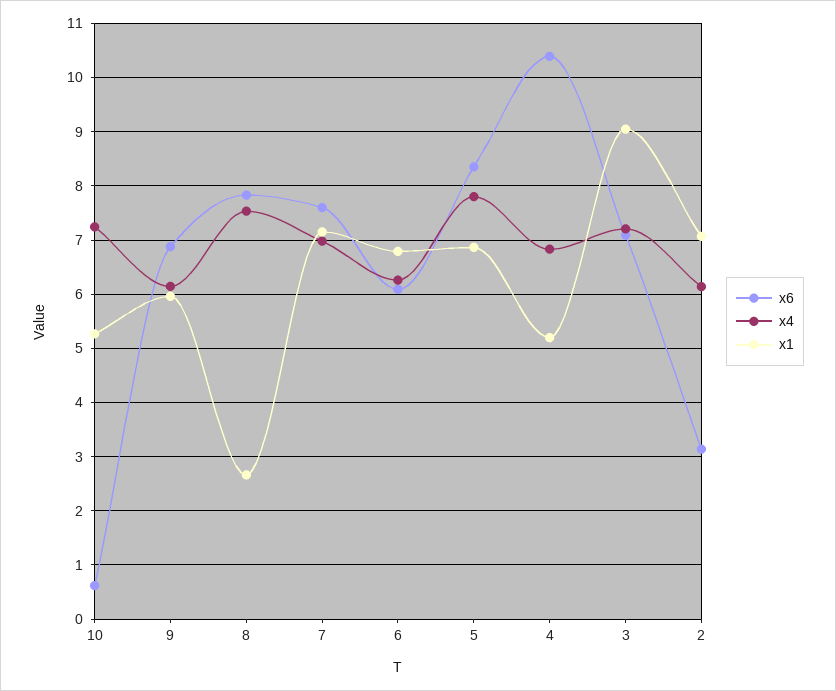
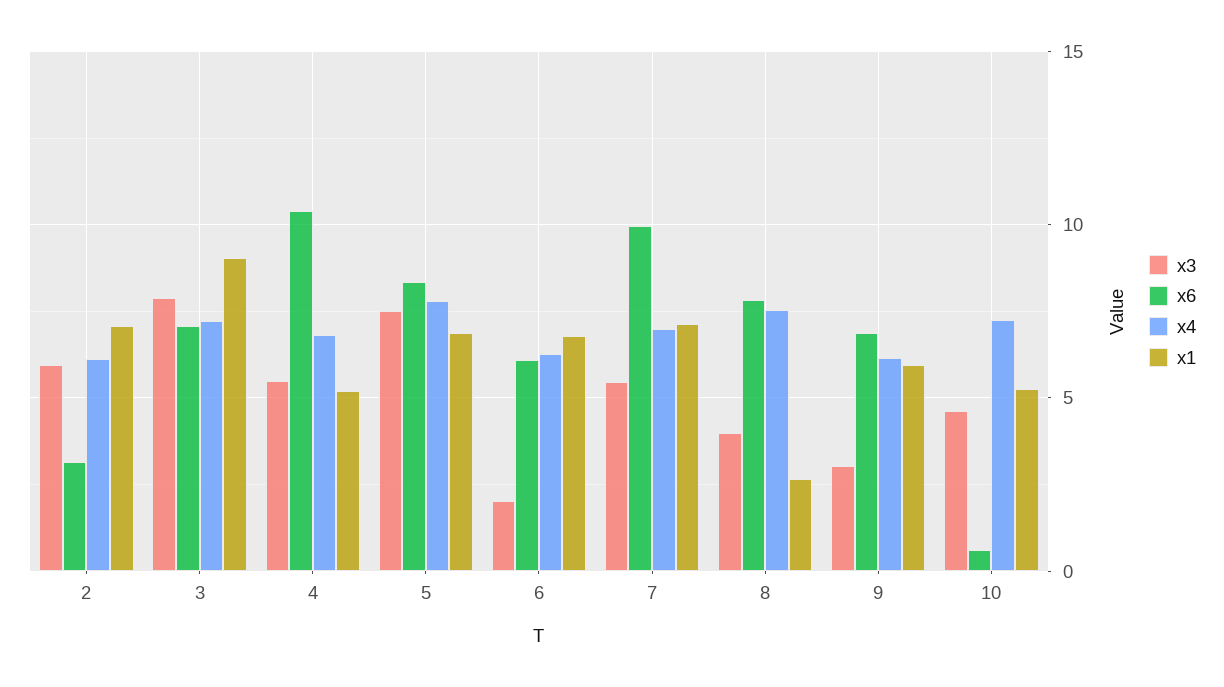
x6, 7: 7.6 -> 10
x3, 2: none -> 6
x3, 3: none -> 8
x3, 4: none -> 5.5
x3, 5: none -> 7.5
x3, 6: none -> 2
x3, 7: none -> 5.5
x3, 8: none -> 4
x3, 9: none -> 3
x3, 10: none -> 4.5

